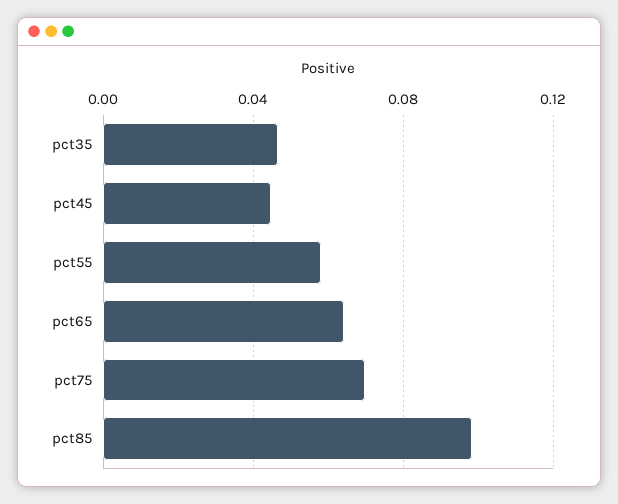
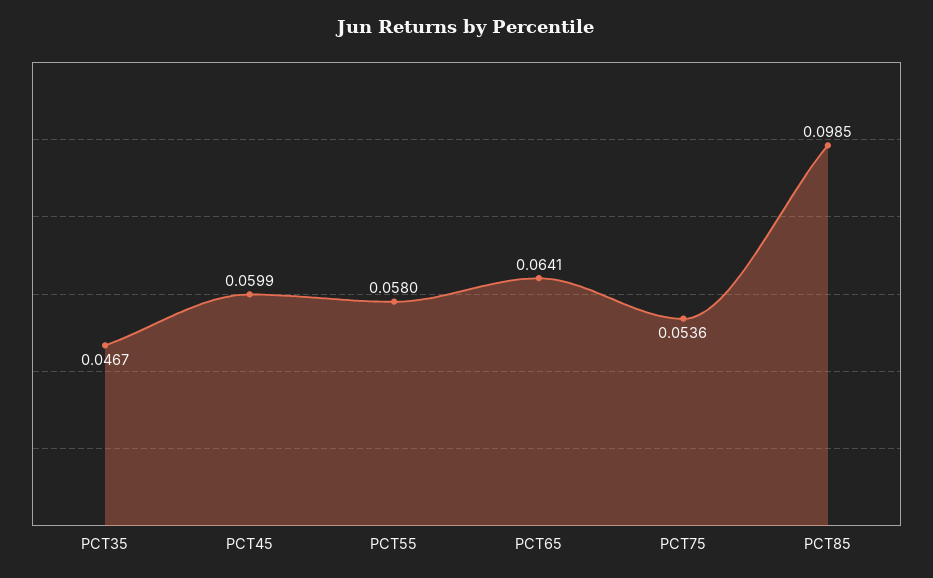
pct45: 0.045 -> 0.0599
pct75: 0.07 -> 0.0536

